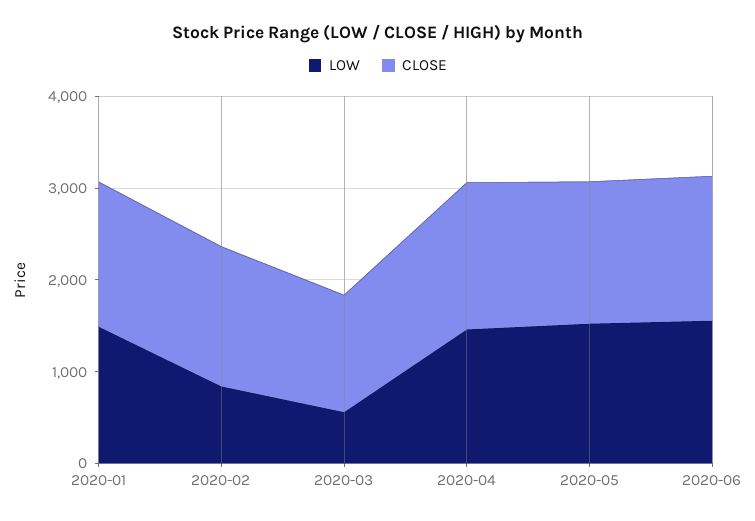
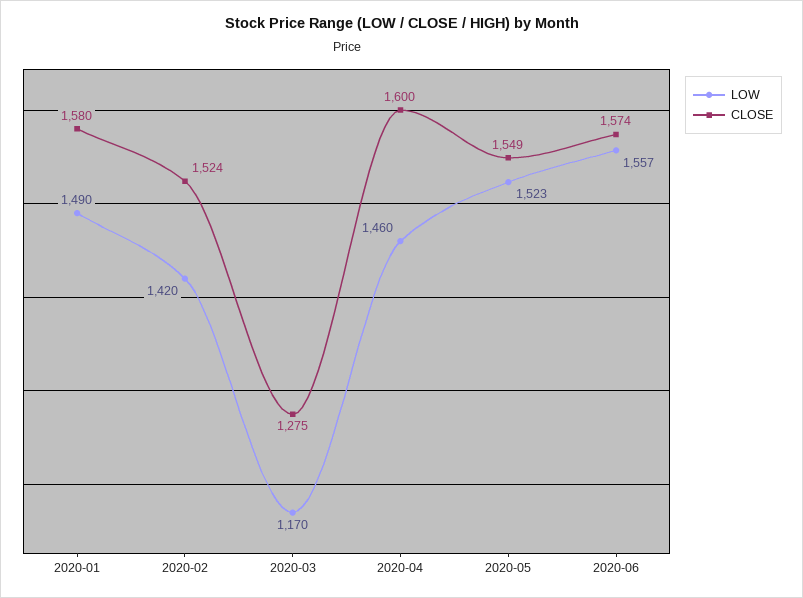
LOW, 2020-02: 800 -> 1420
LOW, 2020-03: 600 -> 1170

